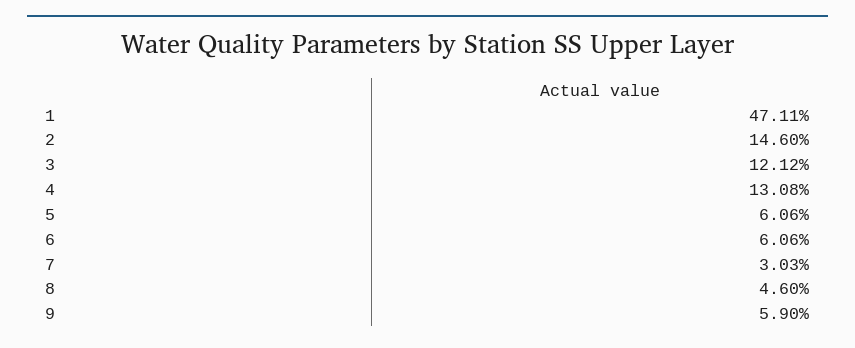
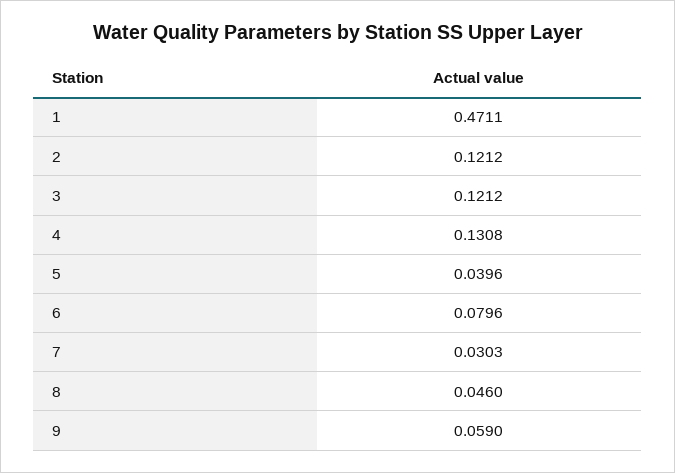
2: 0.146 -> 0.1212
5: 0.0606 -> 0.0396
6: 0.0606 -> 0.0796

